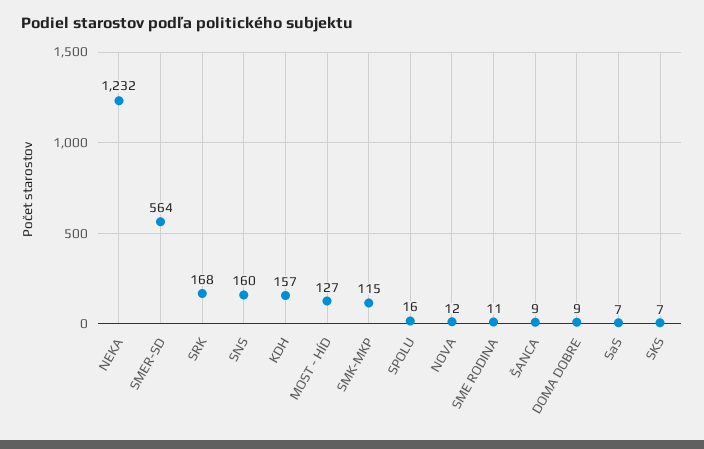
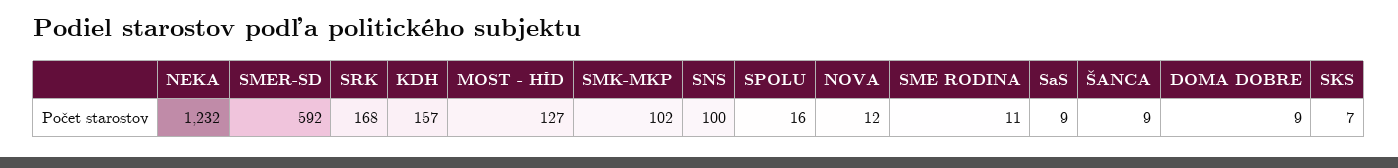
SMER-SD: 564 -> 592
SNS: 160 -> 100
SMK-MKP: 115 -> 102
SaS: 7 -> 9

